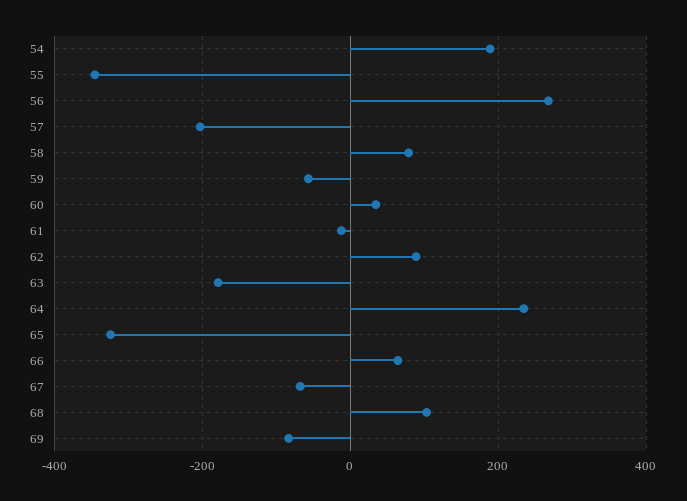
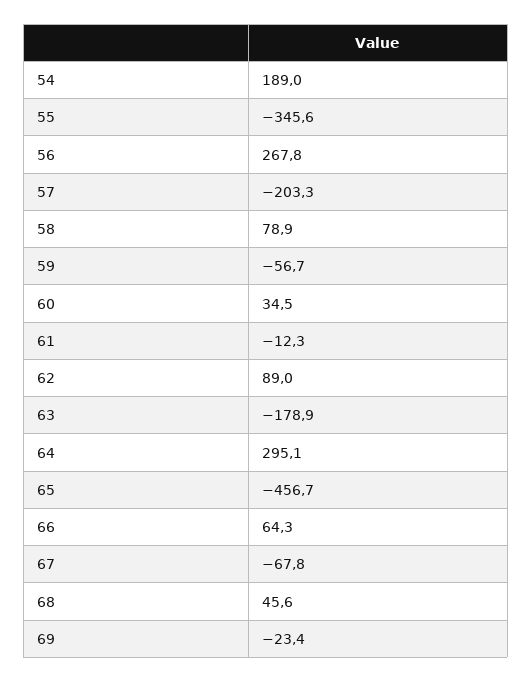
64: 240 -> 295.1
65: -320 -> -456.7
68: 100 -> 45.6
69: -80 -> -23.4

